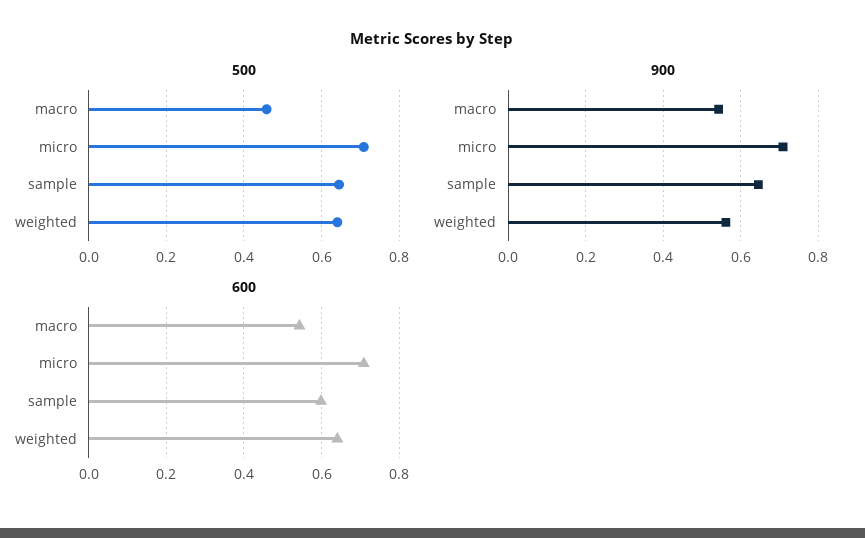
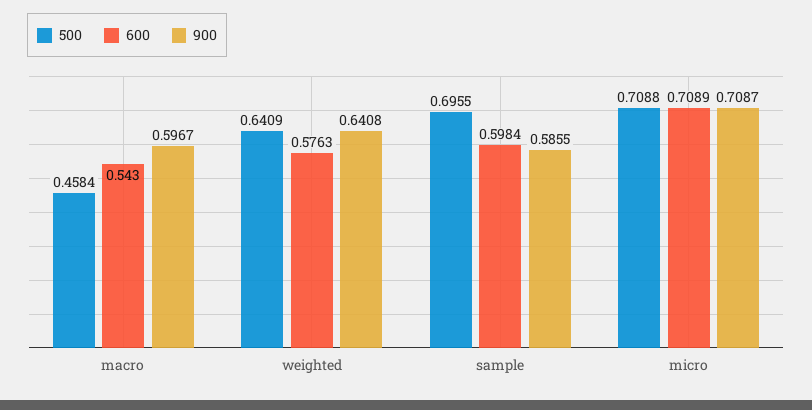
500, sample: 0.64 -> 0.6955
900, macro: 0.54 -> 0.5967
900, sample: 0.64 -> 0.5855
900, weighted: 0.56 -> 0.6408
600, weighted: 0.64 -> 0.5763

